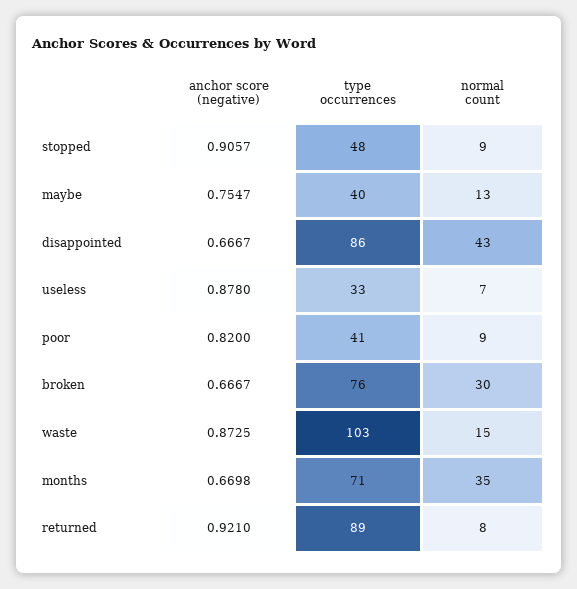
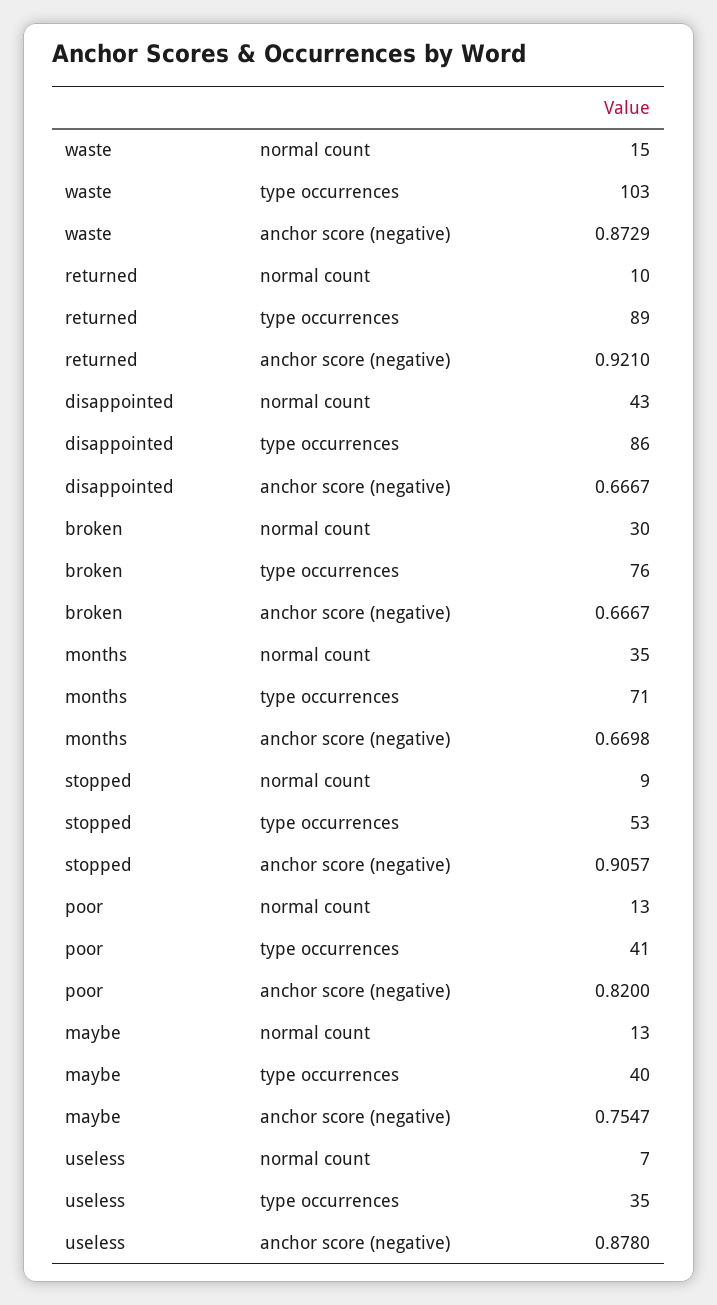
type occurrences, stopped: 48 -> 53
type occurrences, useless: 33 -> 35
normal count, poor: 9 -> 13
anchor score (negative), waste: 0.8725 -> 0.8729
normal count, returned: 8 -> 10

